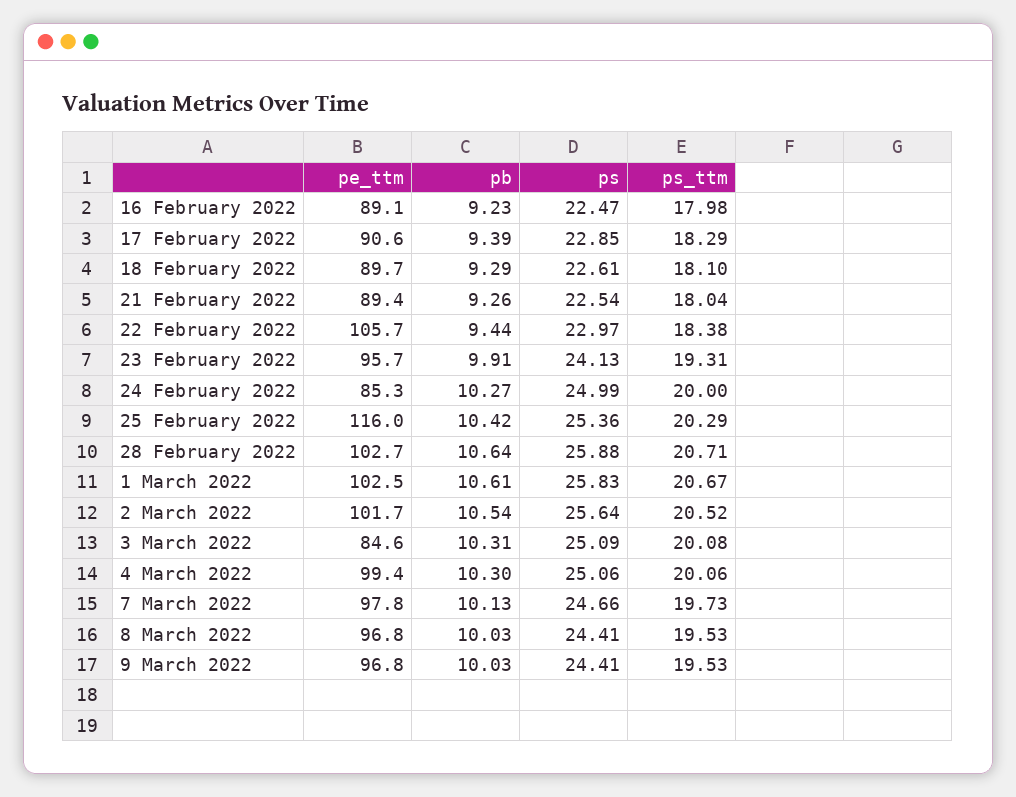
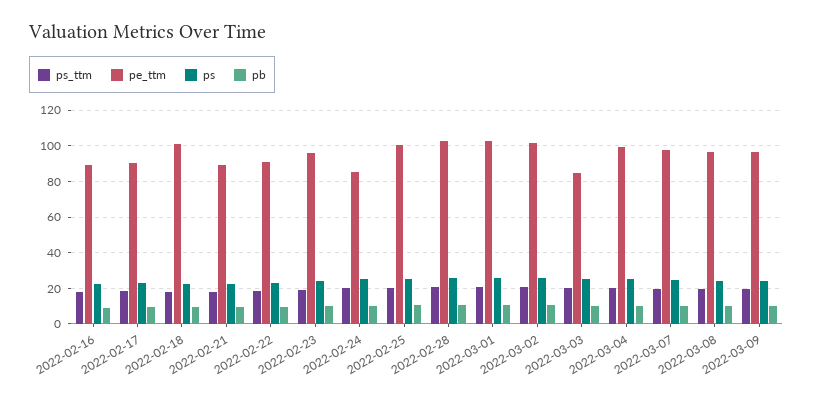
pe_ttm, 18 February 2022: 89.7 -> 100
pe_ttm, 22 February 2022: 105.7 -> 90
pe_ttm, 25 February 2022: 116 -> 100

